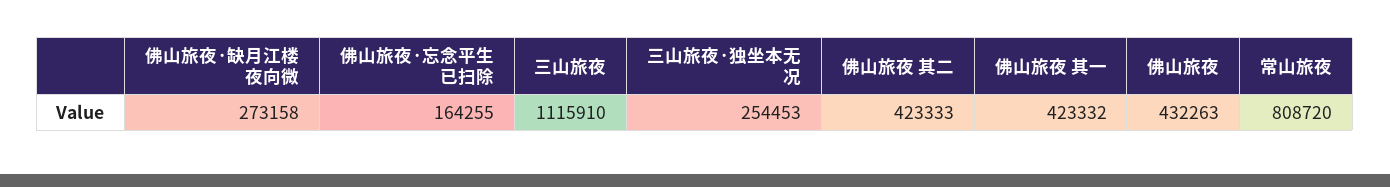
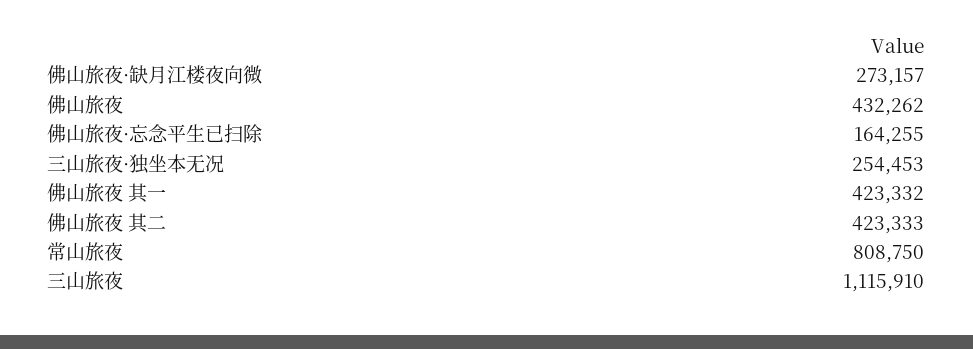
佛山旅夜·缺月江楼夜向微: 273158 -> 273157
佛山旅夜: 432263 -> 432262
常山旅夜: 808720 -> 808750

